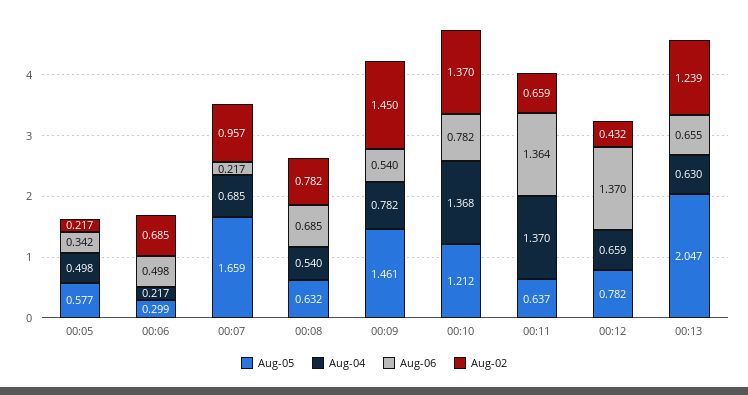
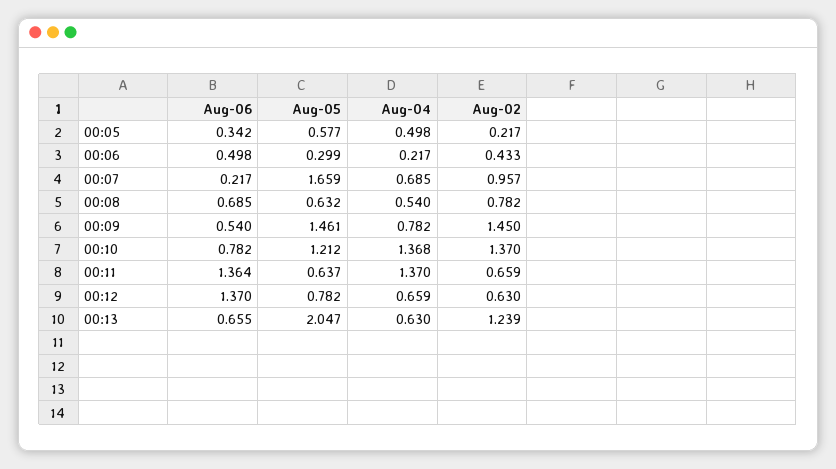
Aug-02, 00:06: 0.685 -> 0.433
Aug-02, 00:12: 0.432 -> 0.63

